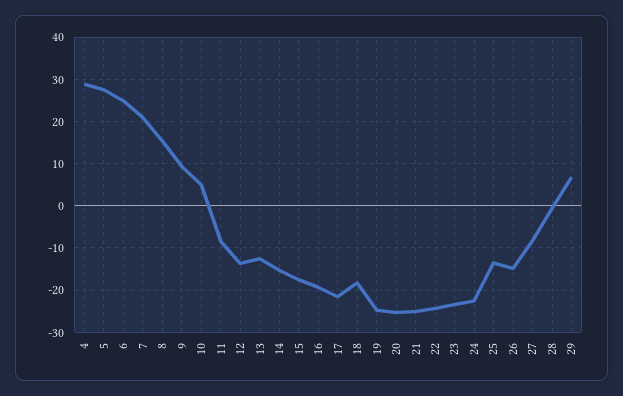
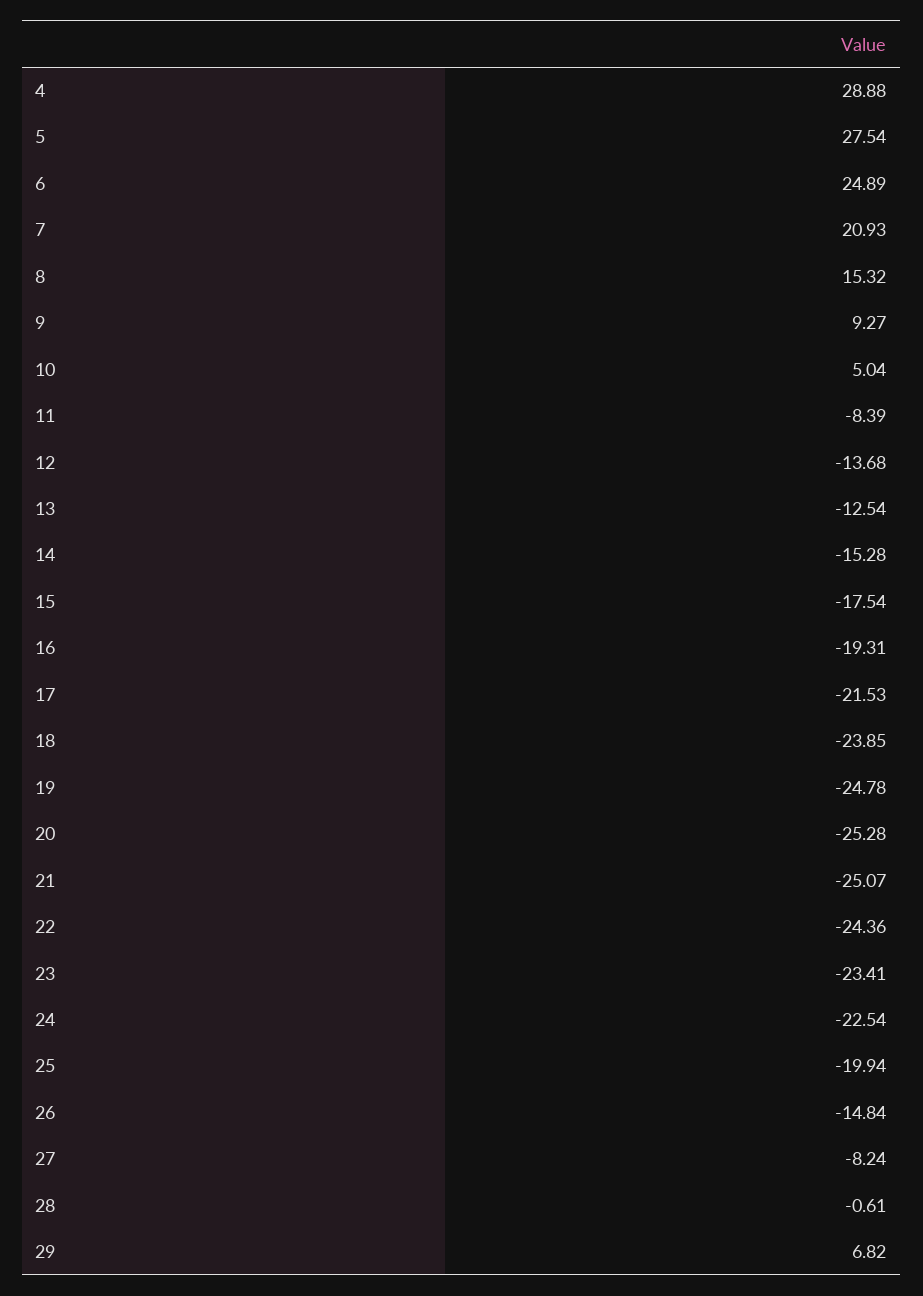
18: -18 -> -23.85
25: -14 -> -19.94

